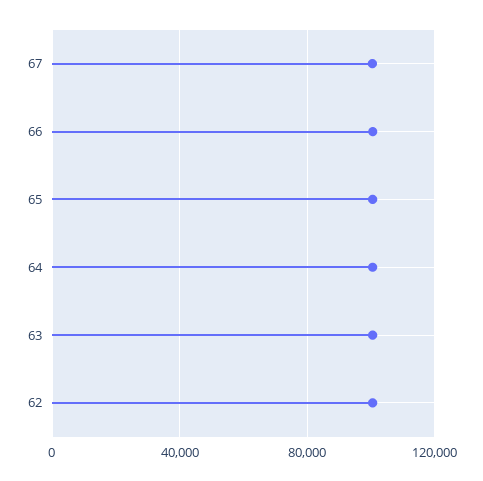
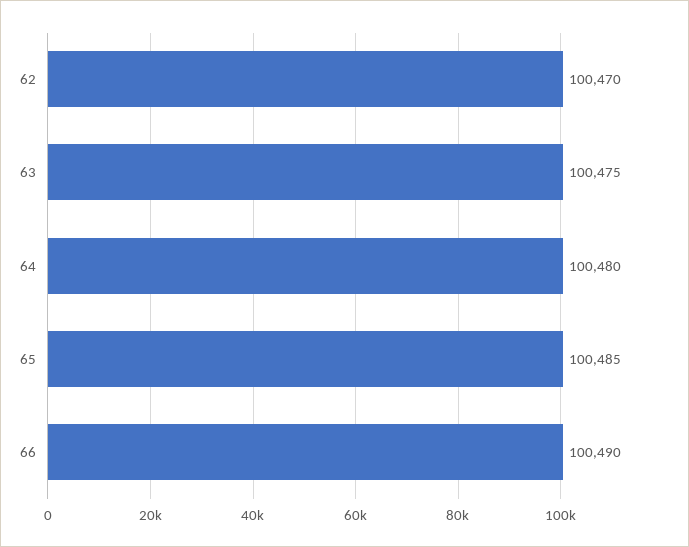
67: 100000 -> none

